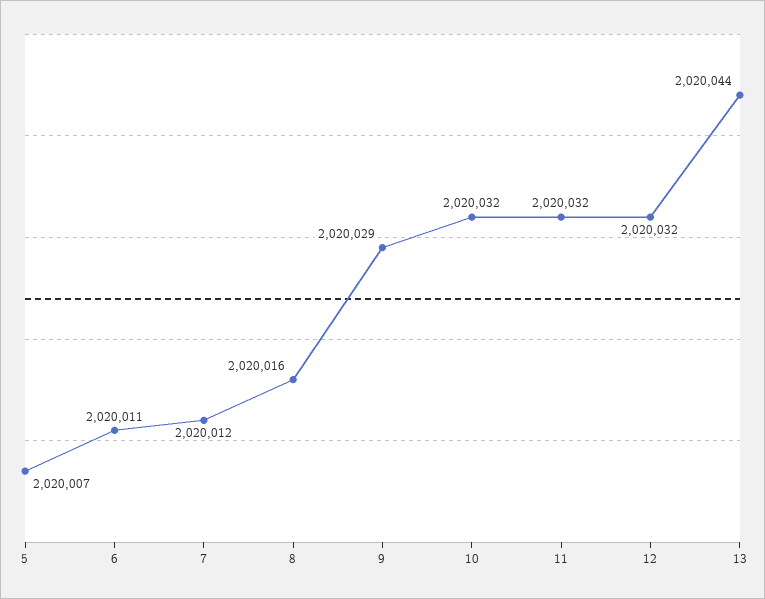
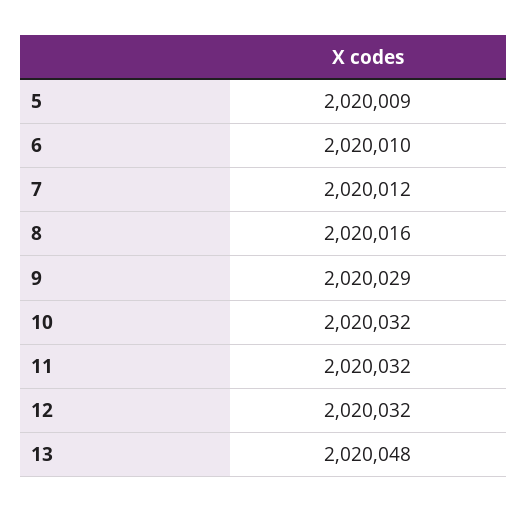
5: 2020007 -> 2020009
6: 2020011 -> 2020010
13: 2020044 -> 2020048

